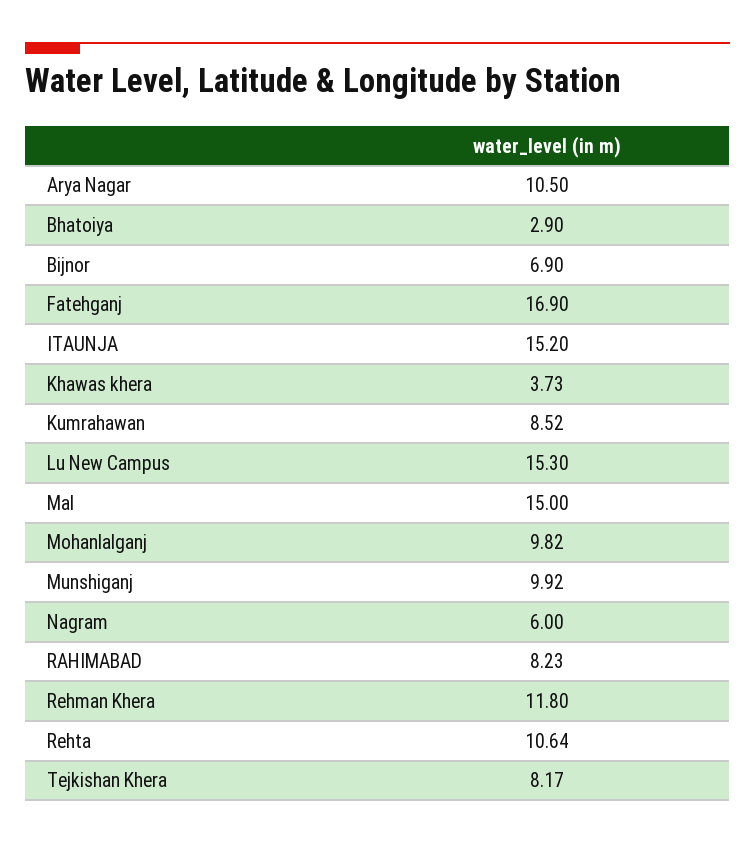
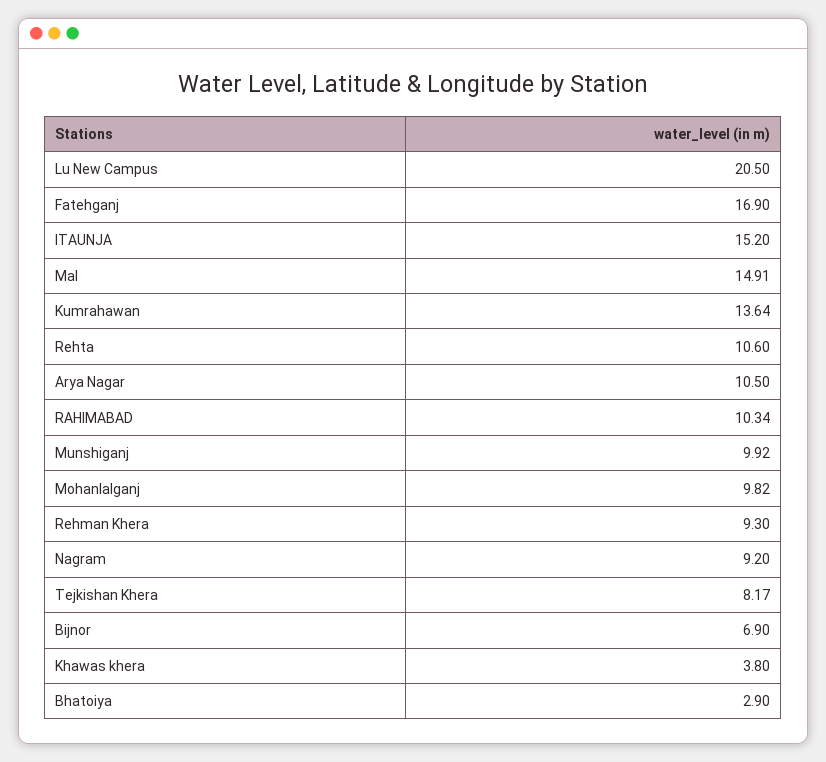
Khawas khera: 3.73 -> 3.8
Kumrahawan: 8.52 -> 13.64
Lu New Campus: 15.3 -> 20.5
Mal: 15 -> 14.91
Nagram: 6 -> 9.2
RAHIMABAD: 8.23 -> 10.34
Rehman Khera: 11.8 -> 9.3
Rehta: 10.64 -> 10.6

